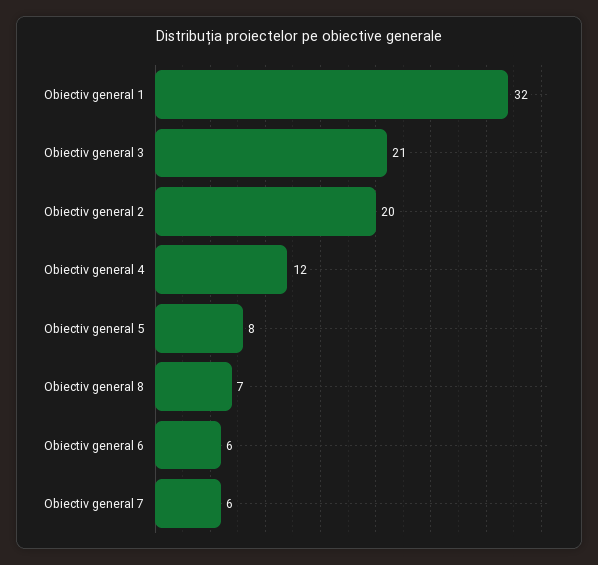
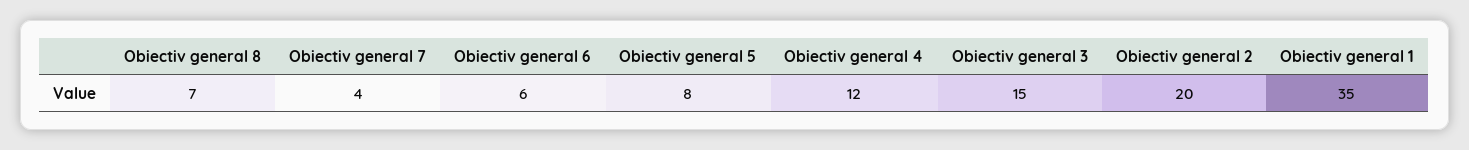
Obiectiv general 1: 32 -> 35
Obiectiv general 3: 21 -> 15
Obiectiv general 7: 6 -> 4

